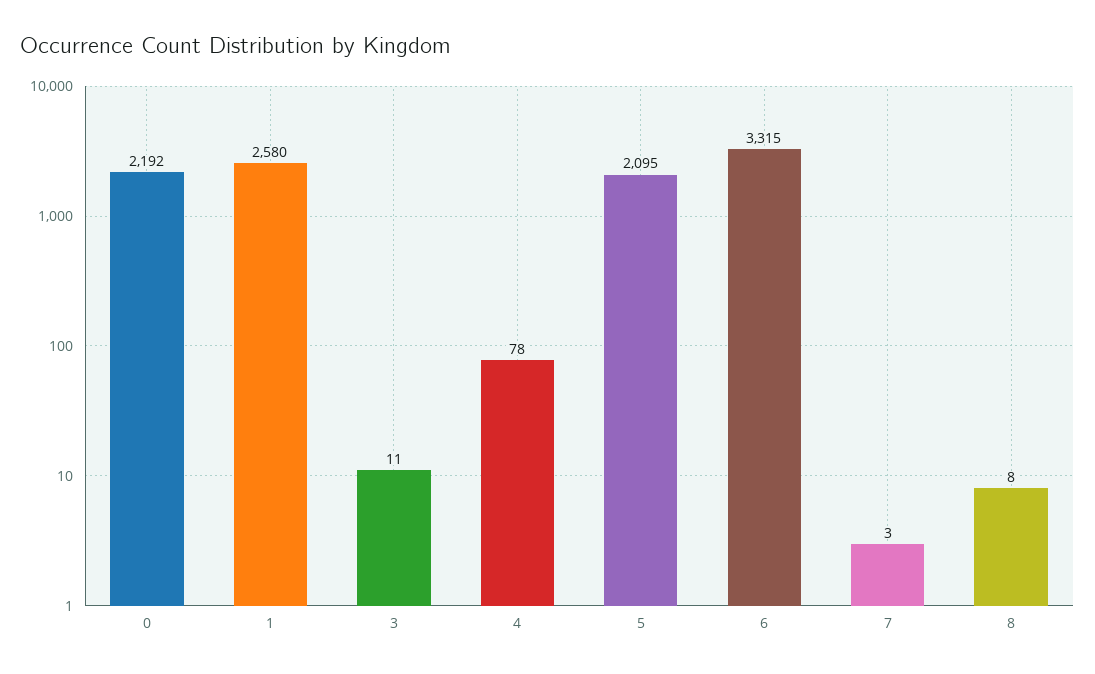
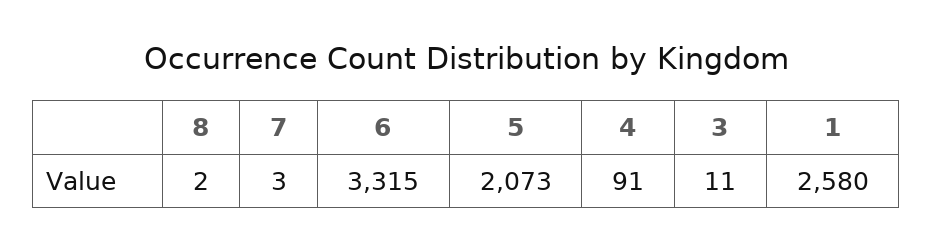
0: 2192 -> none
4: 78 -> 91
5: 2095 -> 2073
8: 8 -> 2

